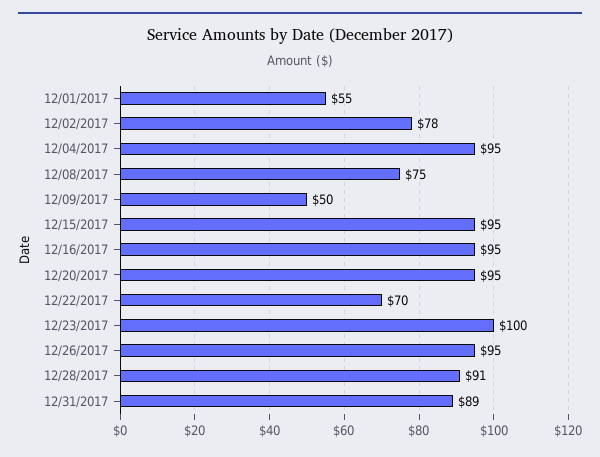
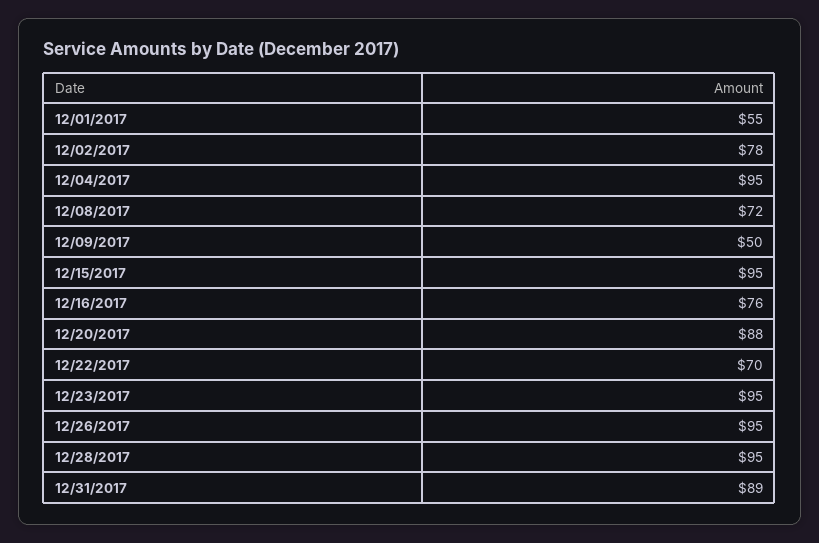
12/08/2017: 75 -> 72
12/16/2017: 95 -> 76
12/20/2017: 95 -> 88
12/23/2017: 100 -> 95
12/28/2017: 91 -> 95

